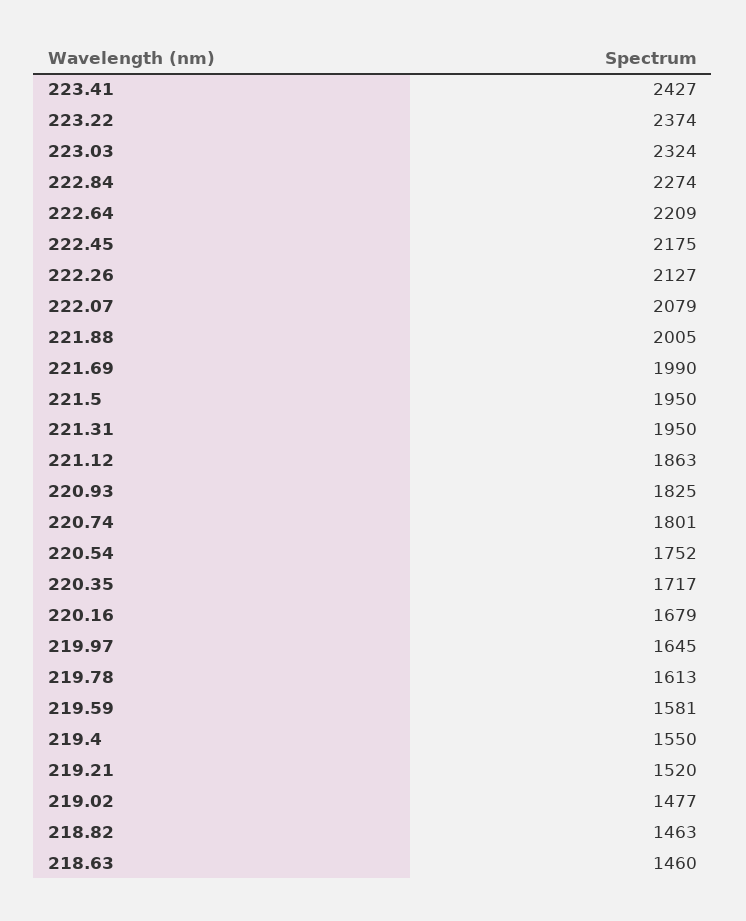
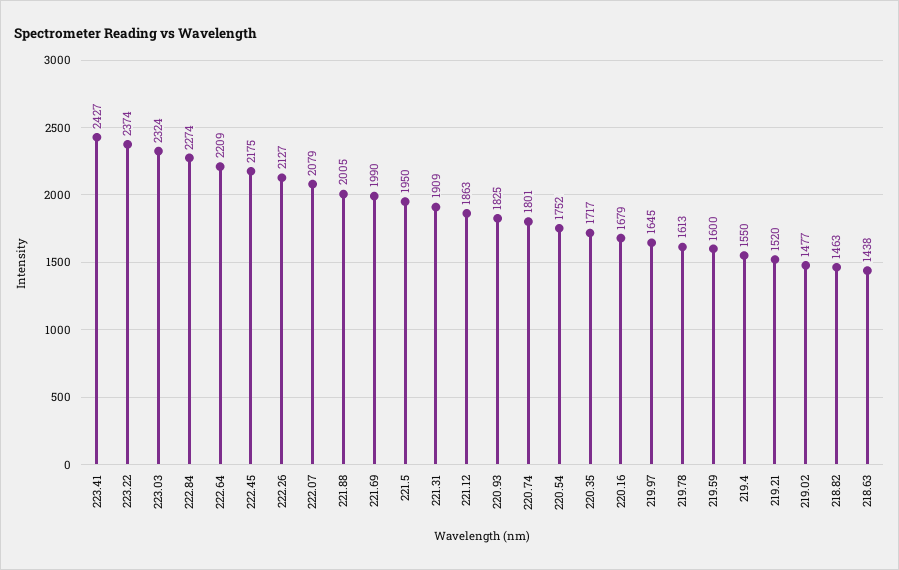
221.31: 1950 -> 1909
219.59: 1581 -> 1600
218.63: 1460 -> 1438

